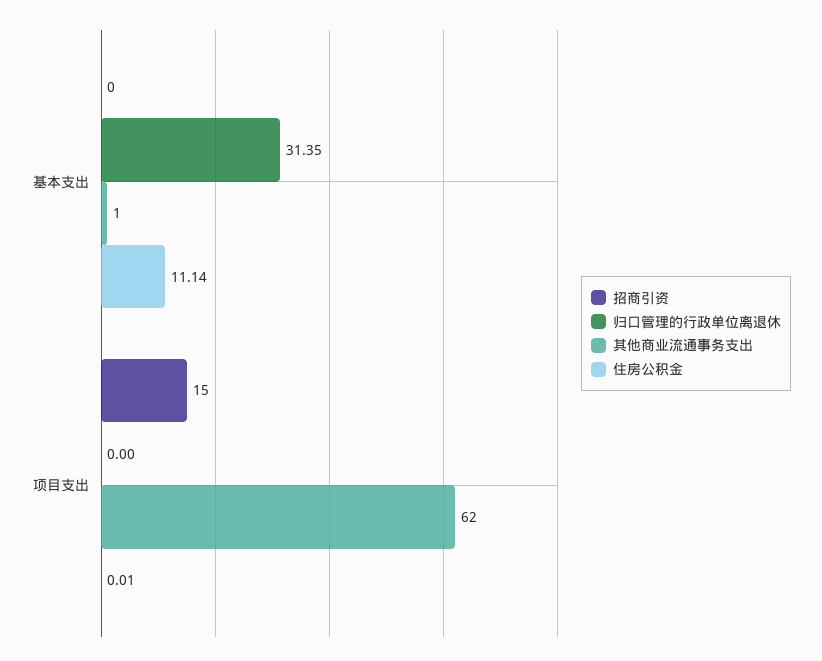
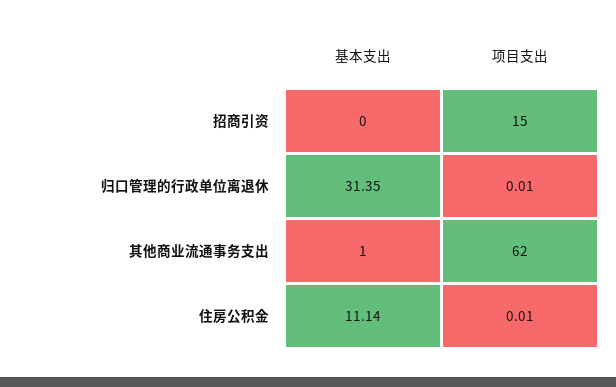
归口管理的行政单位离退休, 项目支出: 0 -> 0.01

